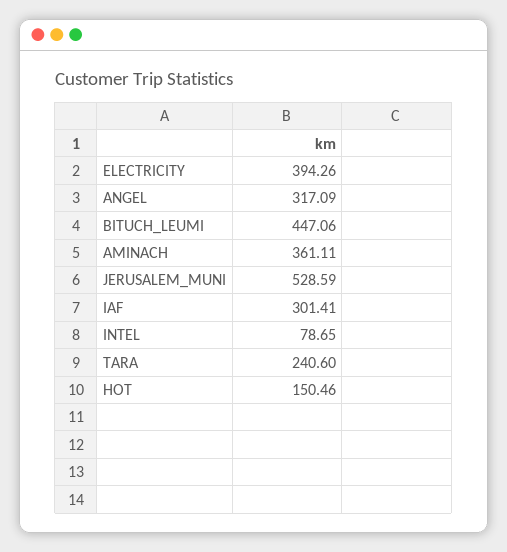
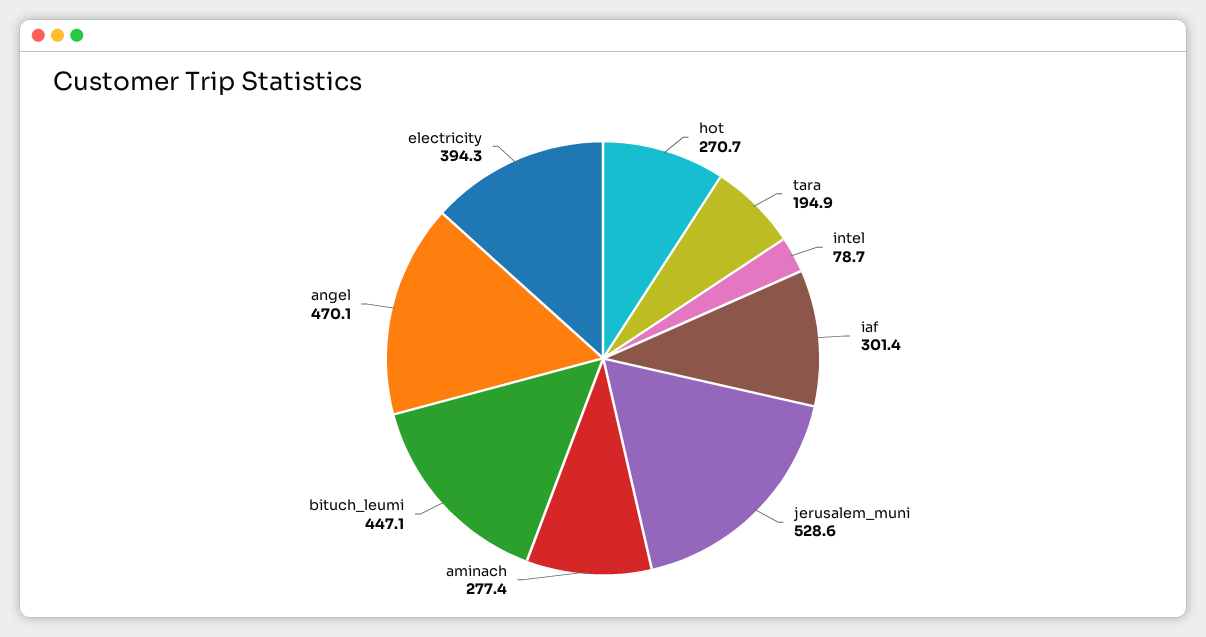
ANGEL: 317.09 -> 470.1
AMINACH: 361.11 -> 277.4
TARA: 240.6 -> 194.9
HOT: 150.46 -> 270.7

